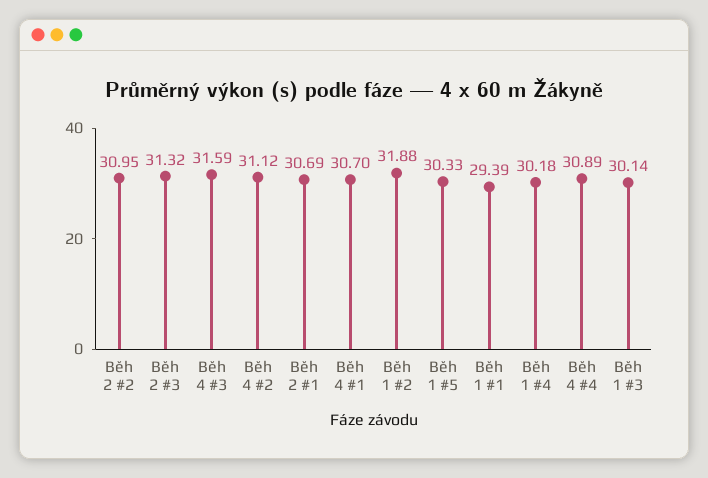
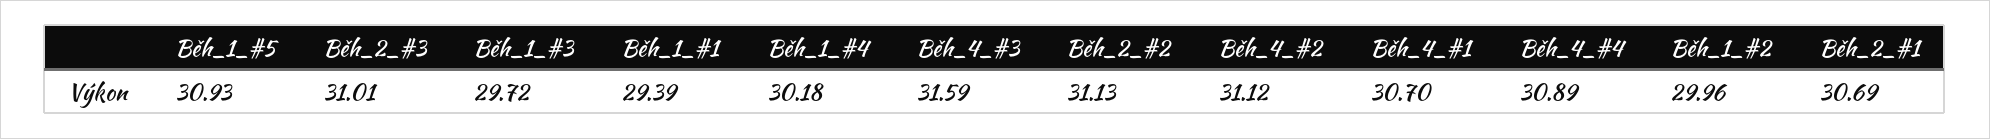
Běh 2 #2: 30.95 -> 31.13
Běh 2 #3: 31.32 -> 31.01
Běh 1 #2: 31.88 -> 29.96
Běh 1 #5: 30.33 -> 30.93
Běh 1 #3: 30.14 -> 29.72

